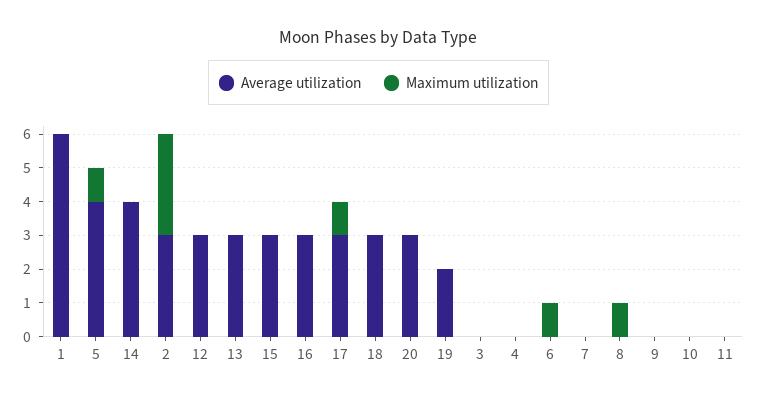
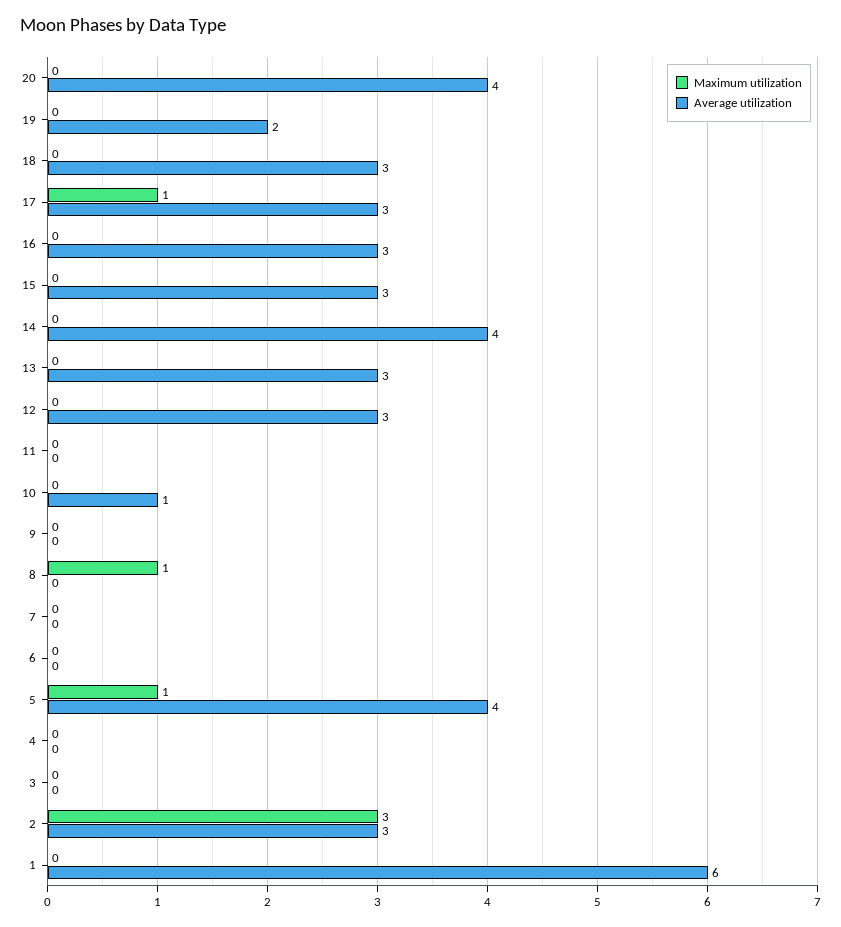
Average utilization, 20: 3 -> 4
Maximum utilization, 6: 1 -> 0
Average utilization, 10: 0 -> 1

